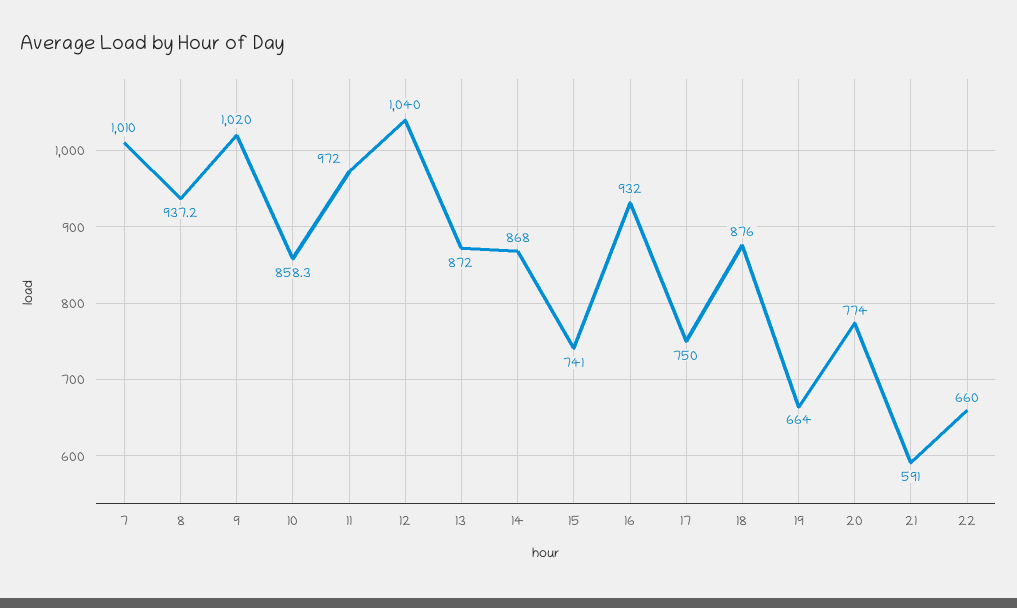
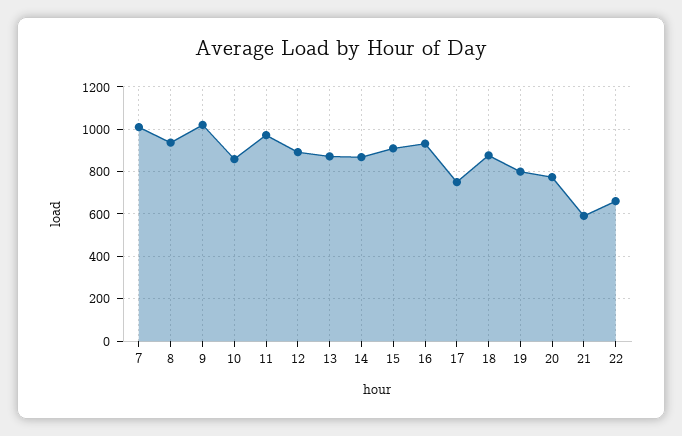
12: 1040 -> 900
15: 741 -> 900
19: 664 -> 800

